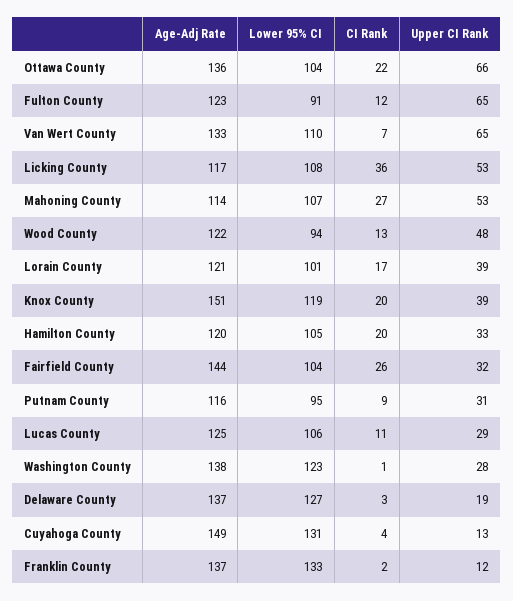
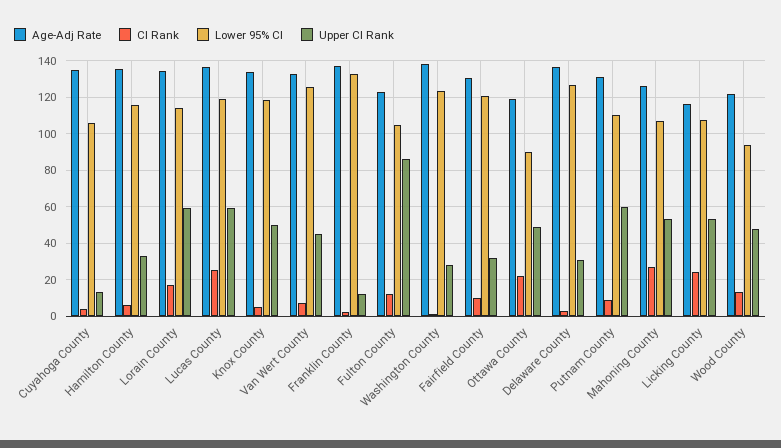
Age-Adj Rate, Ottawa County: 136 -> 120
Lower 95% CI, Ottawa County: 104 -> 90
Upper CI Rank, Ottawa County: 66 -> 50
Lower 95% CI, Fulton County: 91 -> 105
Upper CI Rank, Fulton County: 65 -> 85
Lower 95% CI, Van Wert County: 110 -> 125
Upper CI Rank, Van Wert County: 65 -> 45
CI Rank, Licking County: 36 -> 25
Age-Adj Rate, Mahoning County: 114 -> 125
Age-Adj Rate, Lorain County: 121 -> 135
Lower 95% CI, Lorain County: 101 -> 115
Upper CI Rank, Lorain County: 39 -> 60
Age-Adj Rate, Knox County: 151 -> 135
CI Rank, Knox County: 20 -> 5
Upper CI Rank, Knox County: 39 -> 50
Age-Adj Rate, Hamilton County: 120 -> 135
Lower 95% CI, Hamilton County: 105 -> 115
CI Rank, Hamilton County: 20 -> 5
Age-Adj Rate, Fairfield County: 144 -> 130
Lower 95% CI, Fairfield County: 104 -> 120
CI Rank, Fairfield County: 26 -> 10
Age-Adj Rate, Putnam County: 116 -> 130
Lower 95% CI, Putnam County: 95 -> 110
Upper CI Rank, Putnam County: 31 -> 60
Age-Adj Rate, Lucas County: 125 -> 135
Lower 95% CI, Lucas County: 106 -> 120
CI Rank, Lucas County: 11 -> 25
Upper CI Rank, Lucas County: 29 -> 60
Upper CI Rank, Delaware County: 19 -> 30
Age-Adj Rate, Cuyahoga County: 149 -> 135
Lower 95% CI, Cuyahoga County: 131 -> 105

